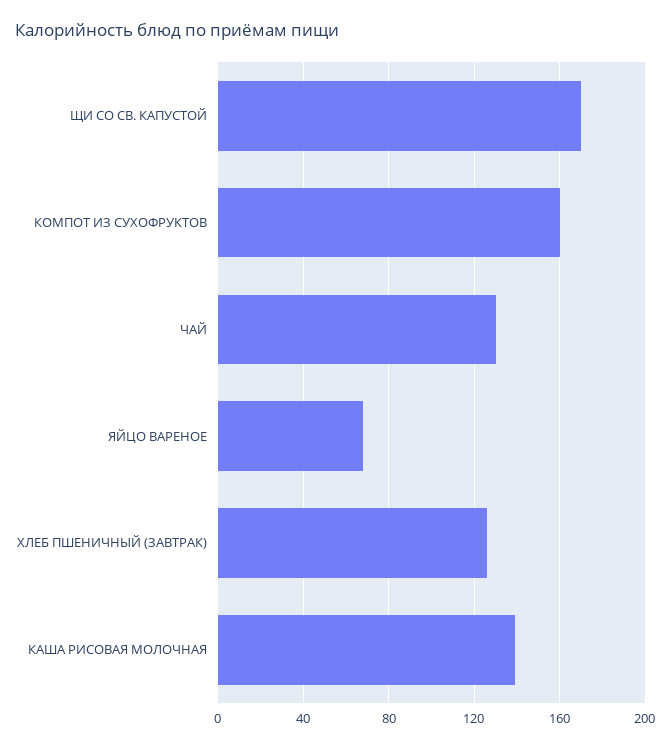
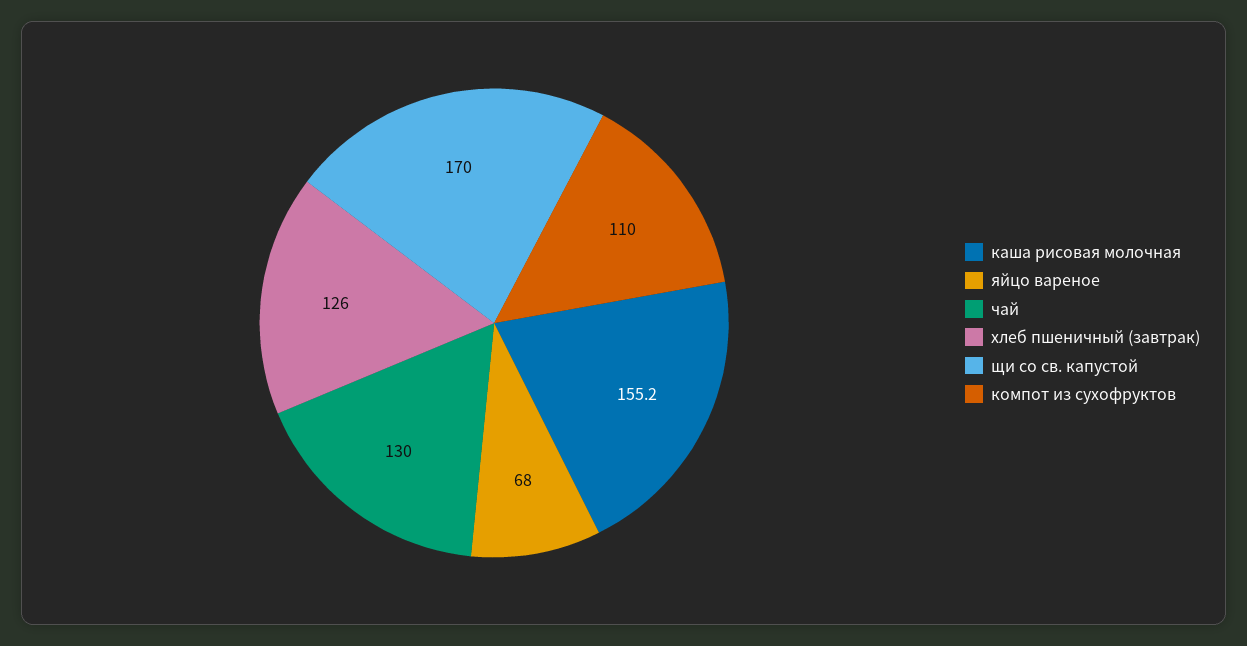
КОМПОТ ИЗ СУХОФРУКТОВ: 160 -> 110
КАША РИСОВАЯ МОЛОЧНАЯ: 140 -> 155.2

